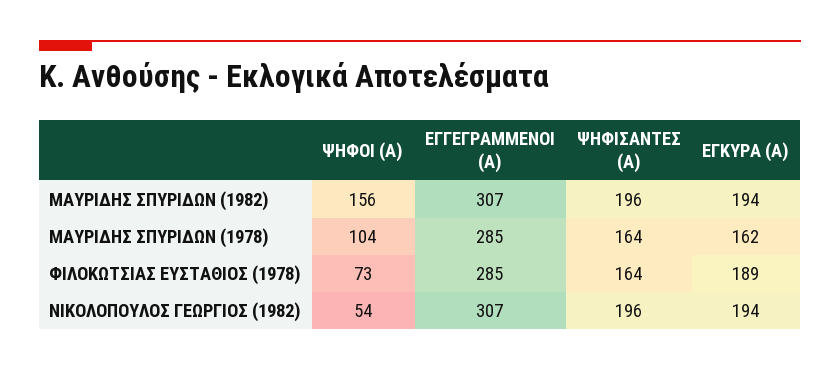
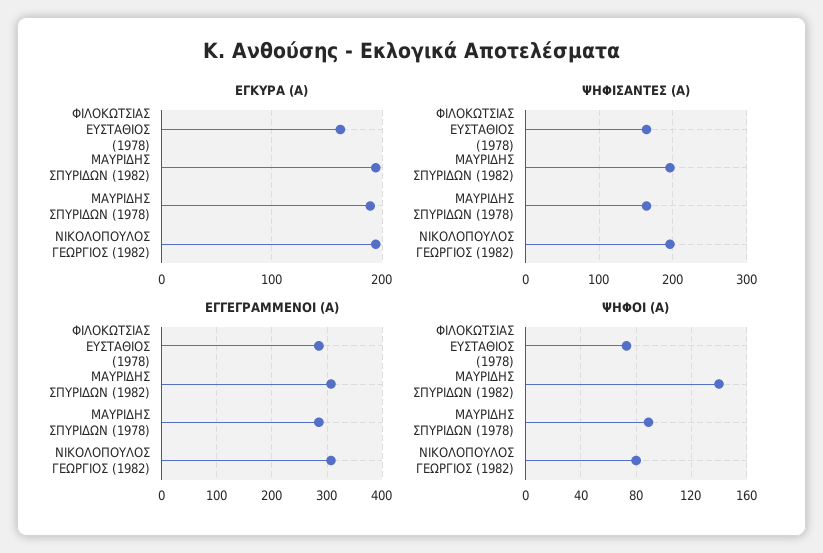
ΨΗΦΟΙ (Α), ΜΑΥΡΙΔΗΣ ΣΠΥΡΙΔΩΝ (1982): 156 -> 140
ΨΗΦΟΙ (Α), ΜΑΥΡΙΔΗΣ ΣΠΥΡΙΔΩΝ (1978): 104 -> 90
ΕΓΚΥΡΑ (Α), ΜΑΥΡΙΔΗΣ ΣΠΥΡΙΔΩΝ (1978): 162 -> 190
ΕΓΚΥΡΑ (Α), ΦΙΛΟΚΩΤΣΙΑΣ ΕΥΣΤΑΘΙΟΣ (1978): 189 -> 160
ΨΗΦΟΙ (Α), ΝΙΚΟΛΟΠΟΥΛΟΣ ΓΕΩΡΓΙΟΣ (1982): 54 -> 80

